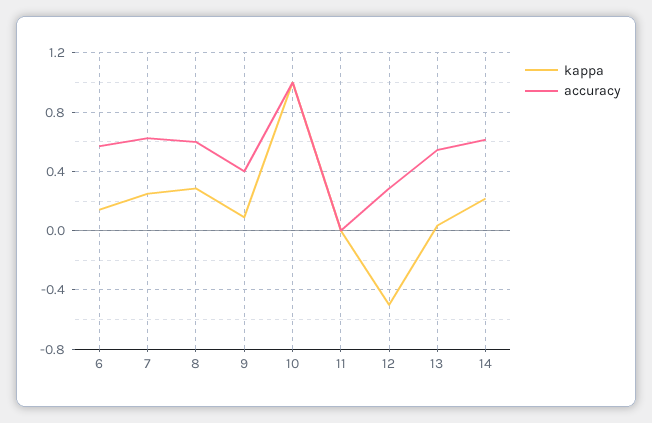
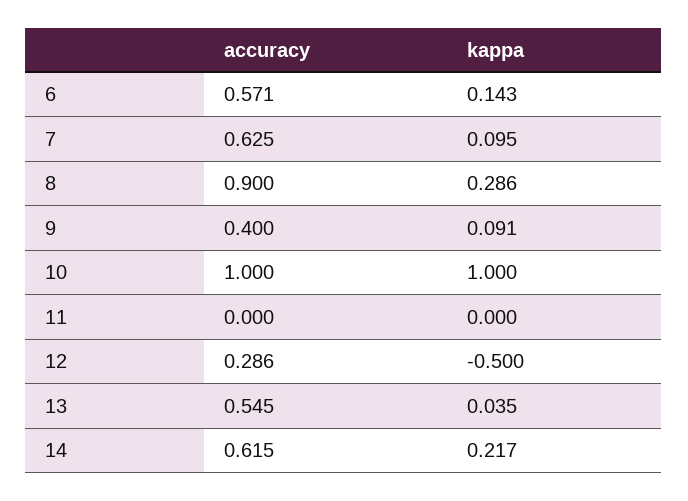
kappa, 7: 0.25 -> 0.095
accuracy, 8: 0.6 -> 0.9

